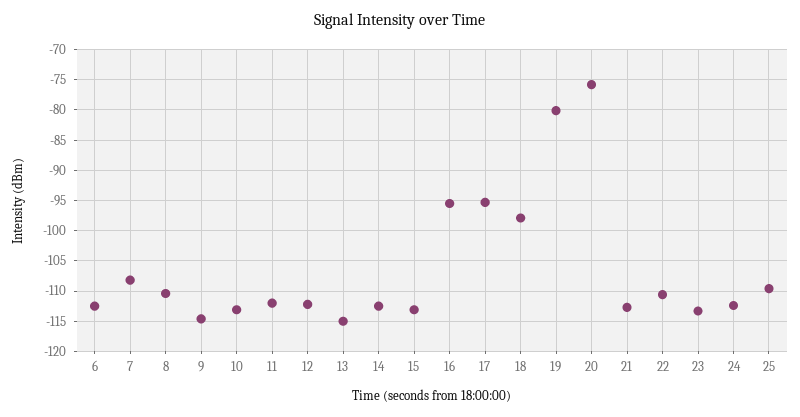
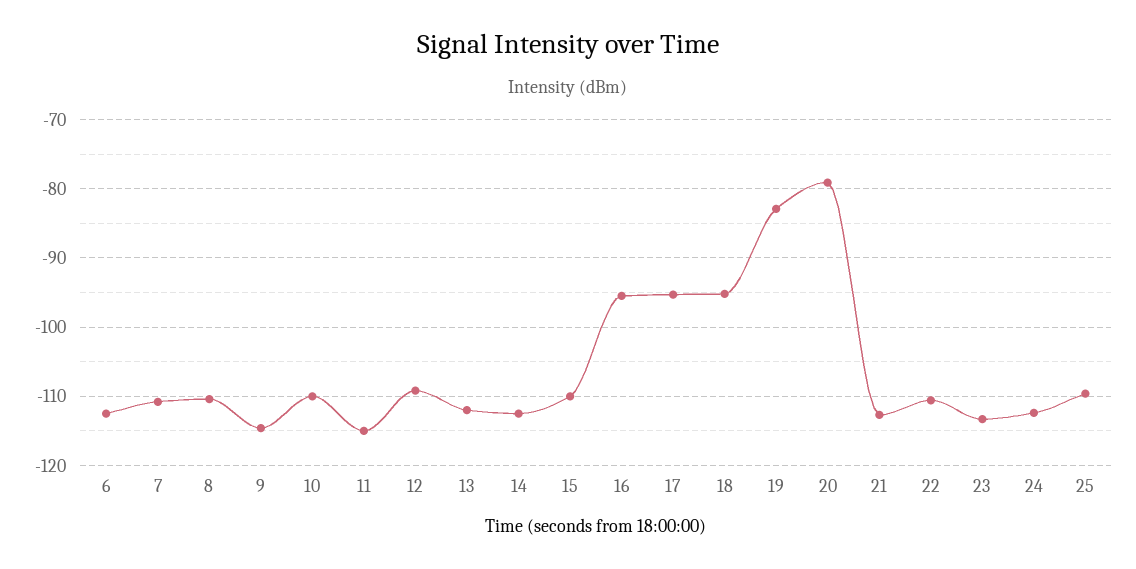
7: -108 -> -111
10: -113 -> -110
11: -112 -> -115
12: -112 -> -109
13: -115 -> -112
15: -113 -> -110
18: -98 -> -95
19: -80 -> -83
20: -76 -> -79

